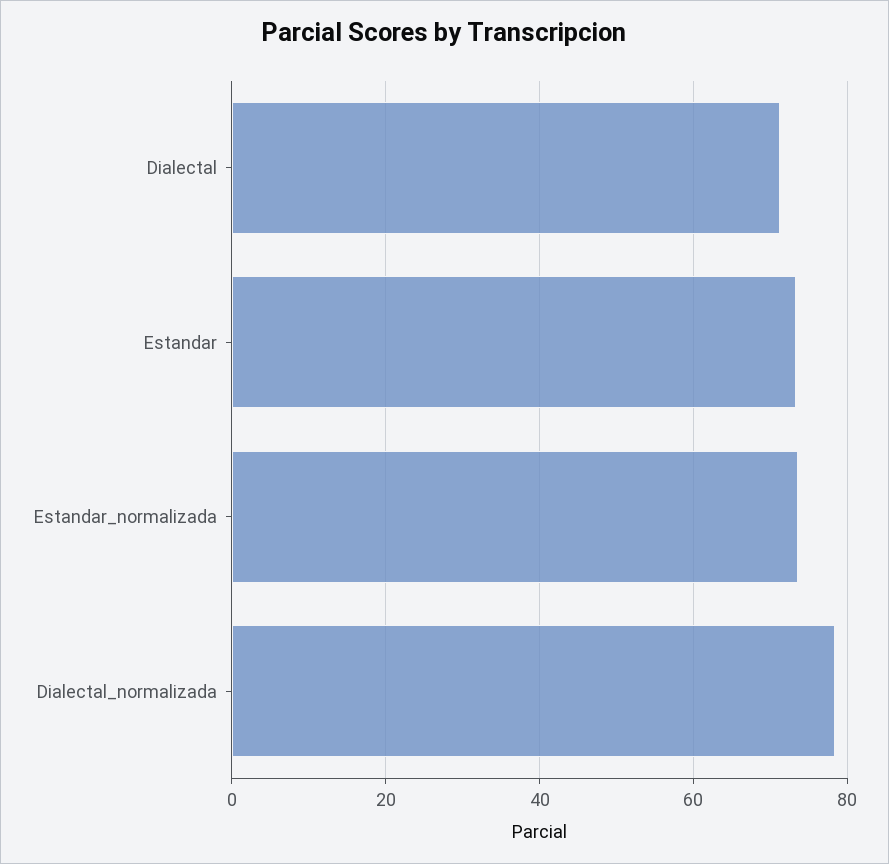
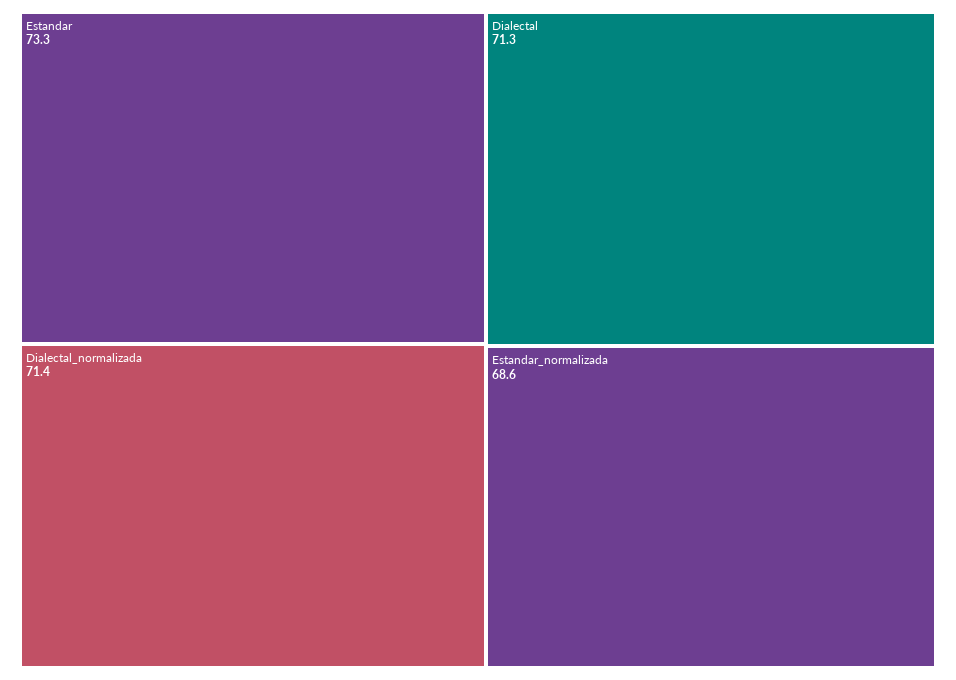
Estandar_normalizada: 74 -> 68.6
Dialectal_normalizada: 78 -> 71.4

